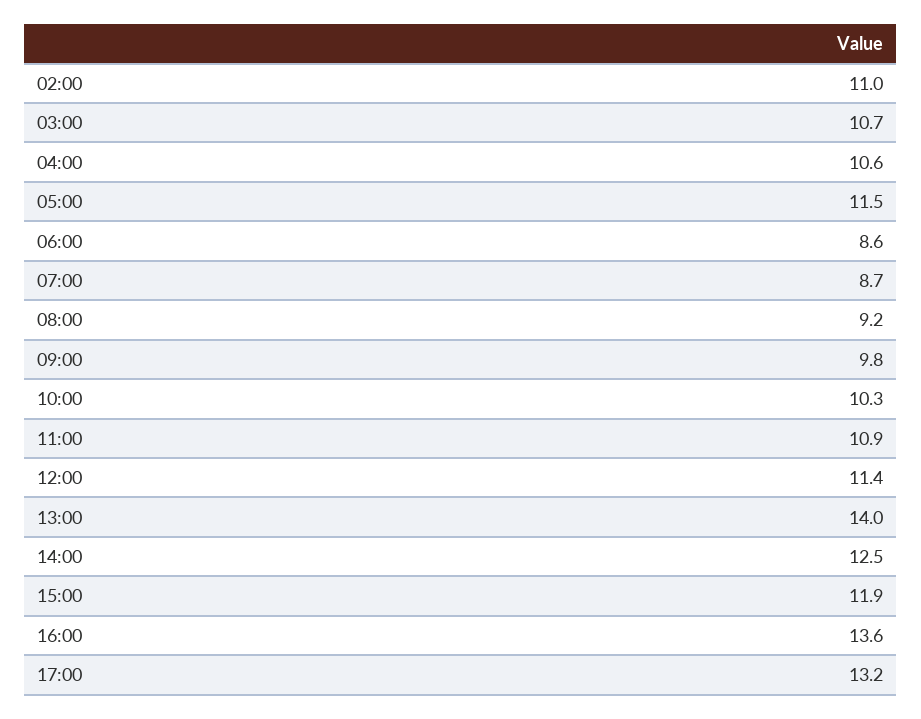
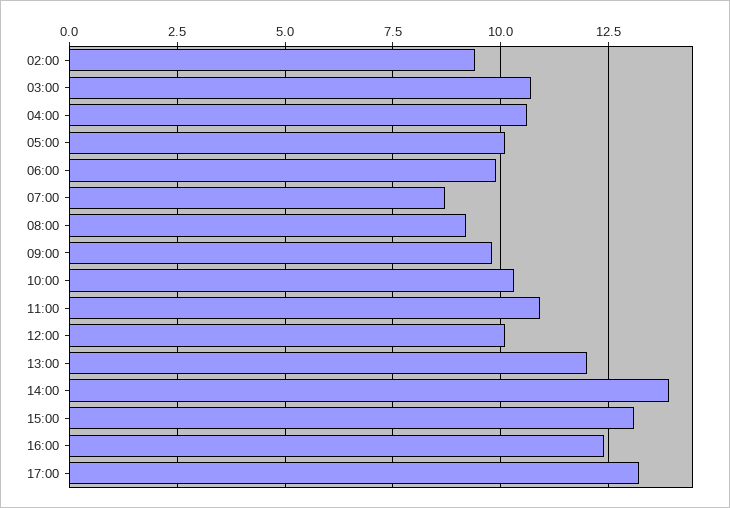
02:00: 11 -> 9.5
05:00: 11.5 -> 10
06:00: 8.6 -> 10
12:00: 11.4 -> 10
13:00: 14 -> 12
14:00: 12.5 -> 14
15:00: 11.9 -> 13
16:00: 13.6 -> 12.5

